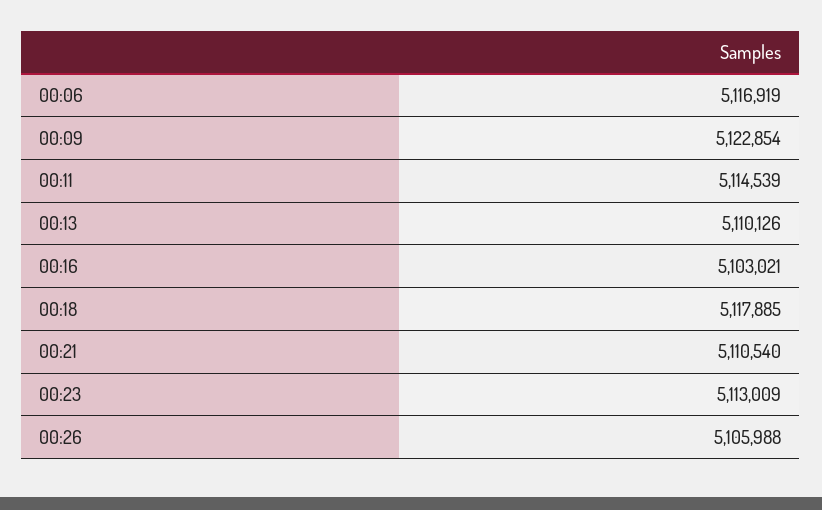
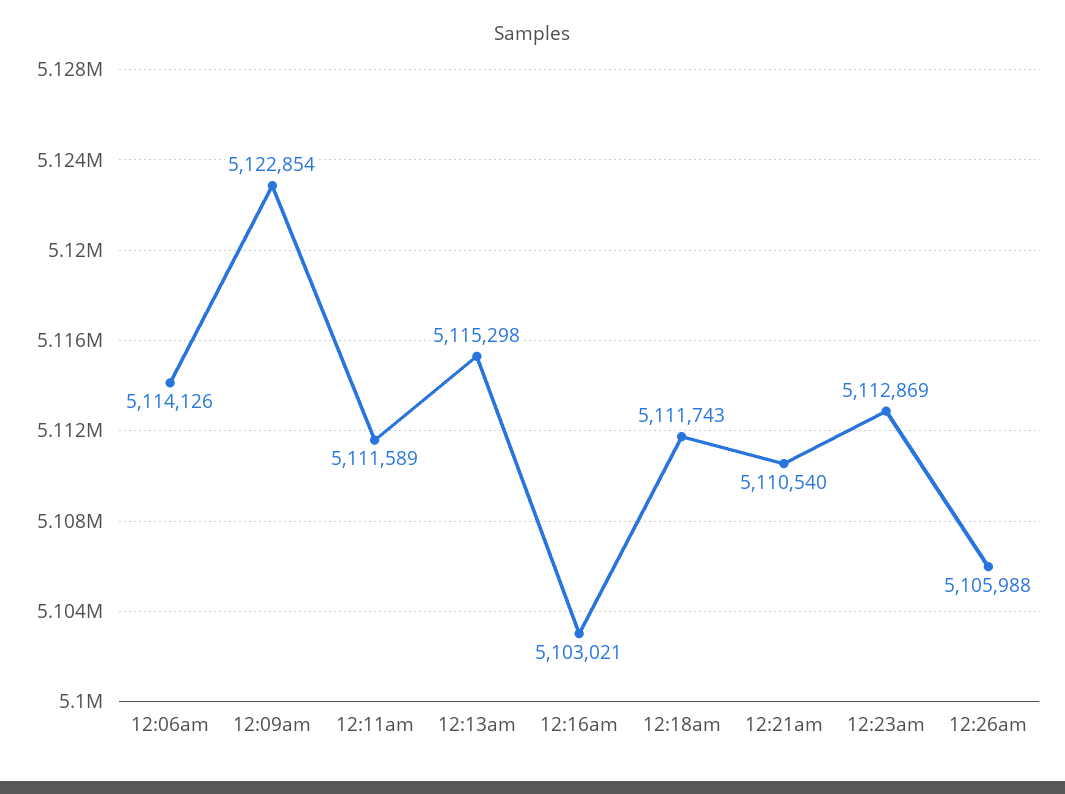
00:06: 5116919 -> 5114126
00:11: 5114539 -> 5111589
00:13: 5110126 -> 5115298
00:18: 5117885 -> 5111743
00:23: 5113009 -> 5112869

